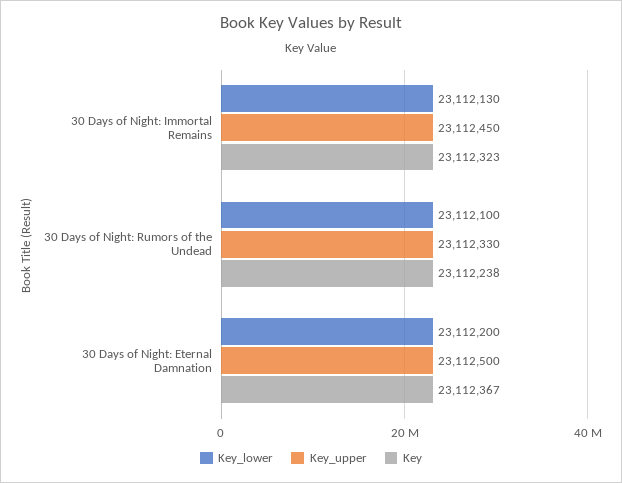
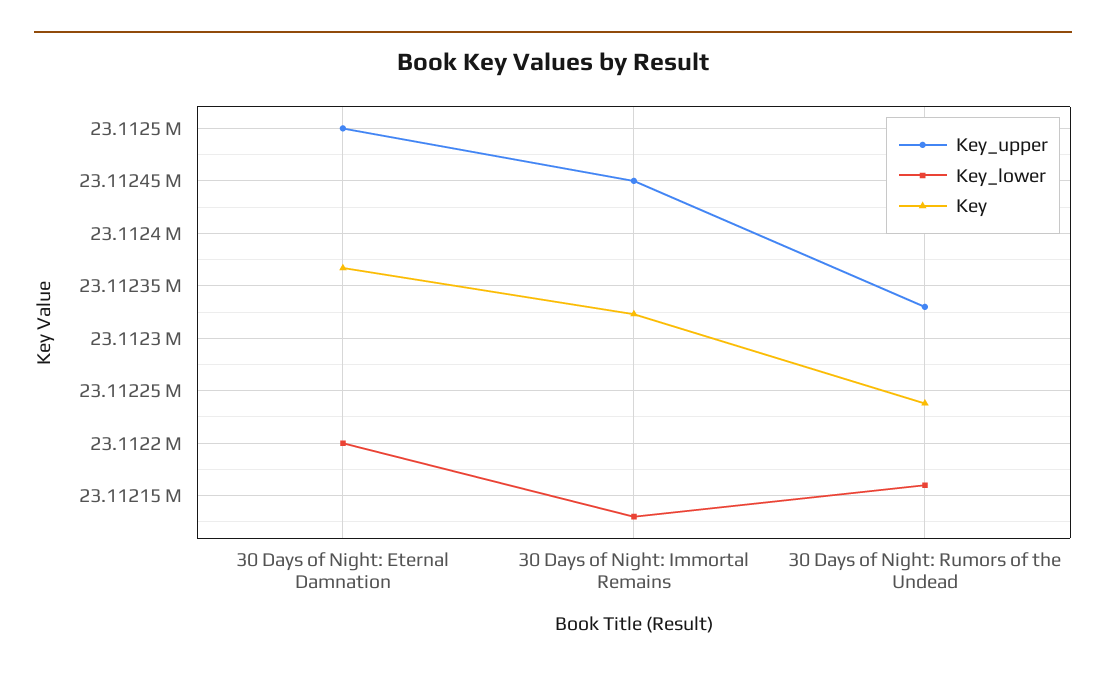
Key_lower, 30 Days of Night: Rumors of the Undead: 23112100 -> 23112160

